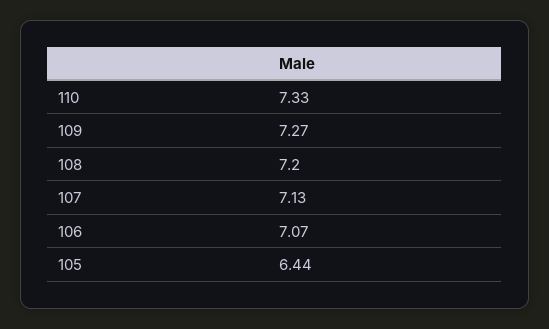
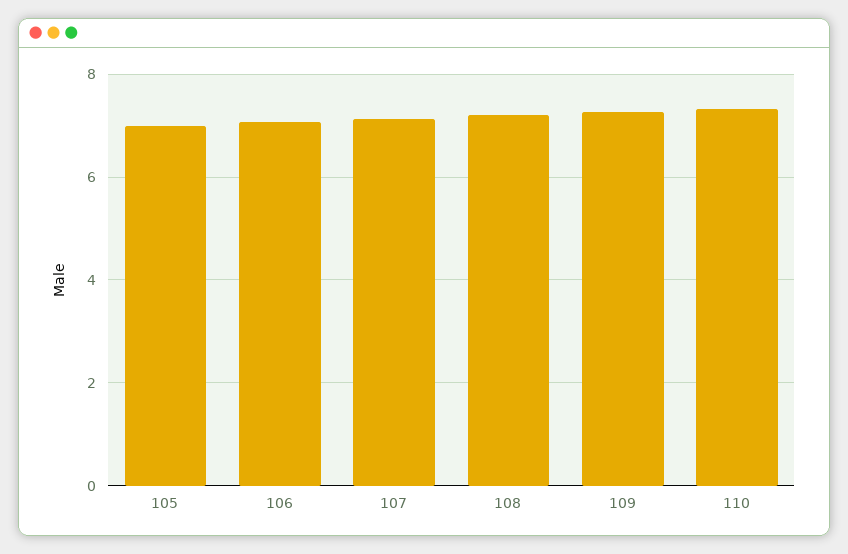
105: 6.44 -> 7

